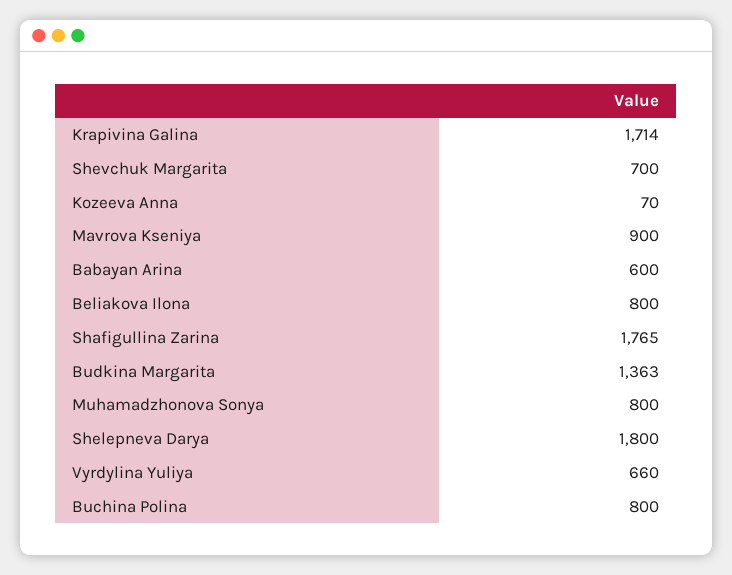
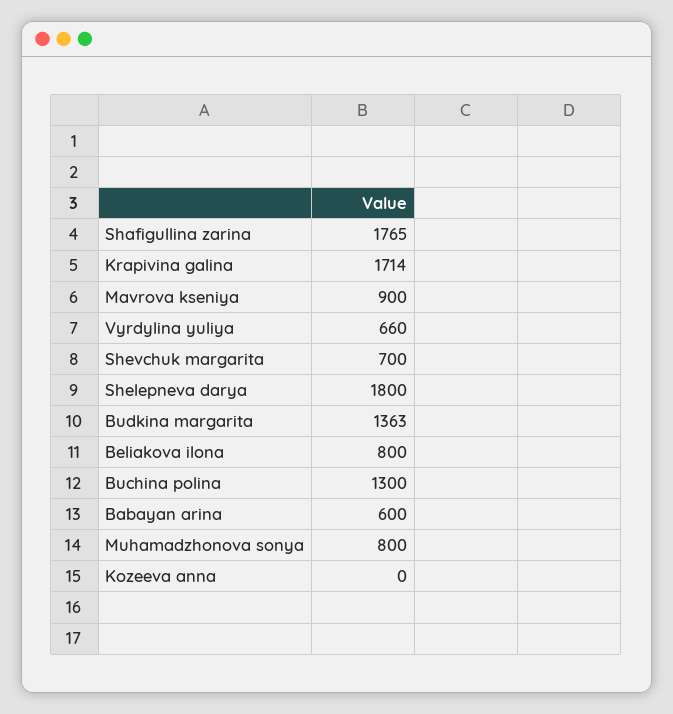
Kozeeva Anna: 70 -> 0
Buchina Polina: 800 -> 1300

